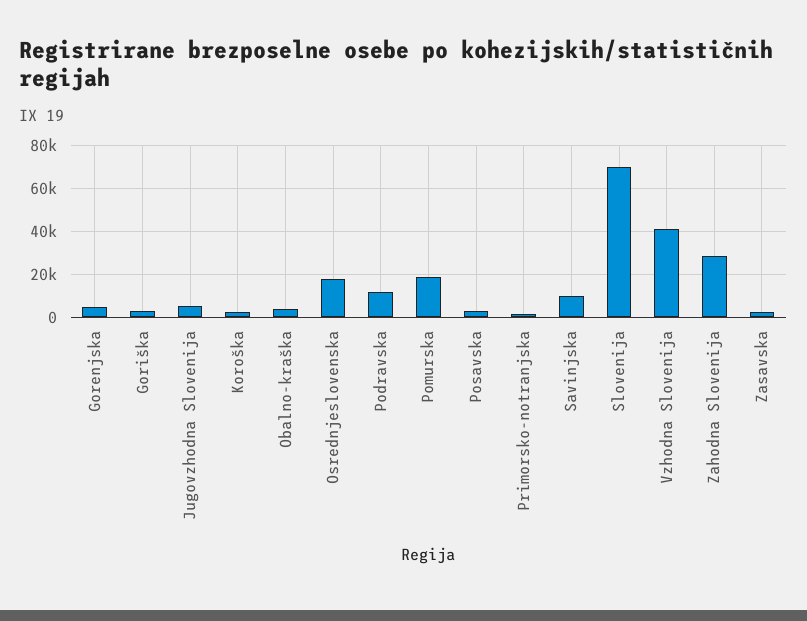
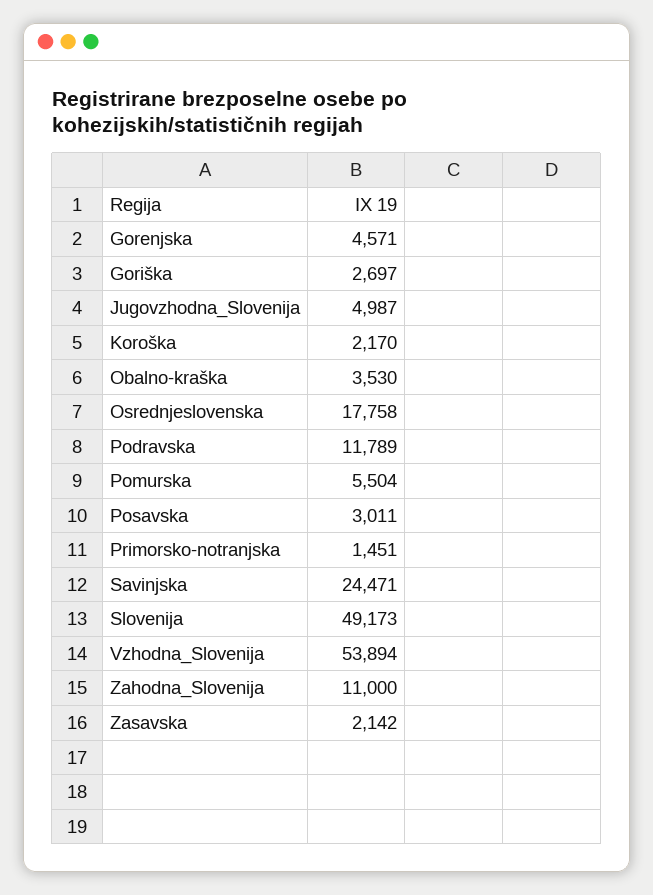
Pomurska: 20000 -> 5504
Savinjska: 10000 -> 24471
Slovenija: 70000 -> 49173
Vzhodna Slovenija: 40000 -> 53894
Zahodna Slovenija: 30000 -> 11000

